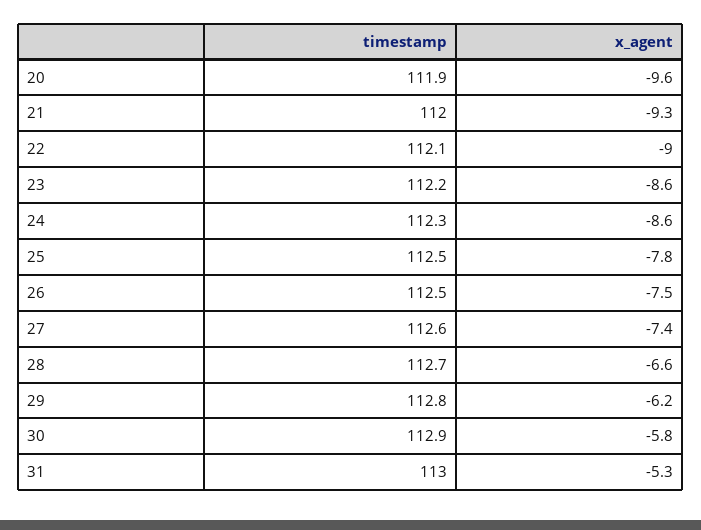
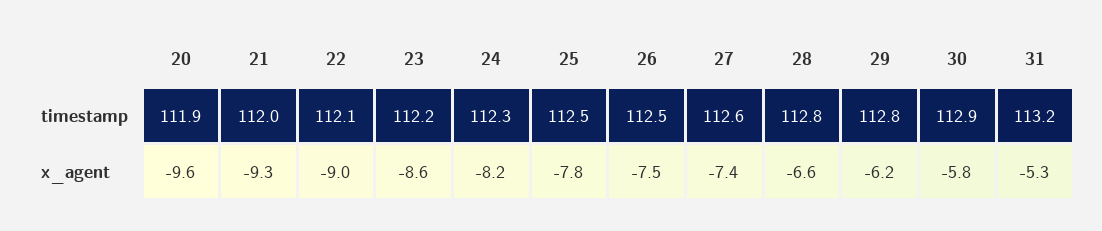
x_agent, 24: -8.6 -> -8.2
timestamp, 28: 112.7 -> 112.8
timestamp, 31: 113 -> 113.2

